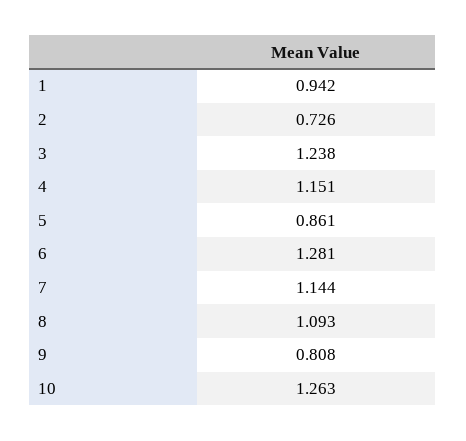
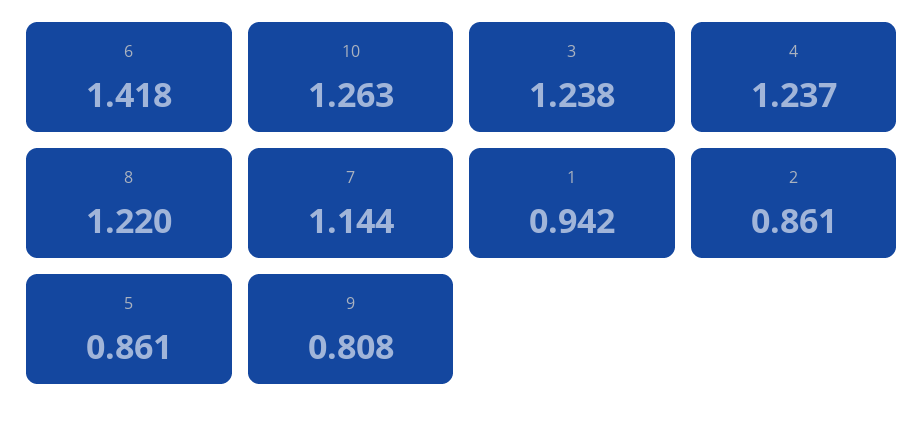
2: 0.726 -> 0.861
4: 1.151 -> 1.237
6: 1.281 -> 1.418
8: 1.093 -> 1.22

